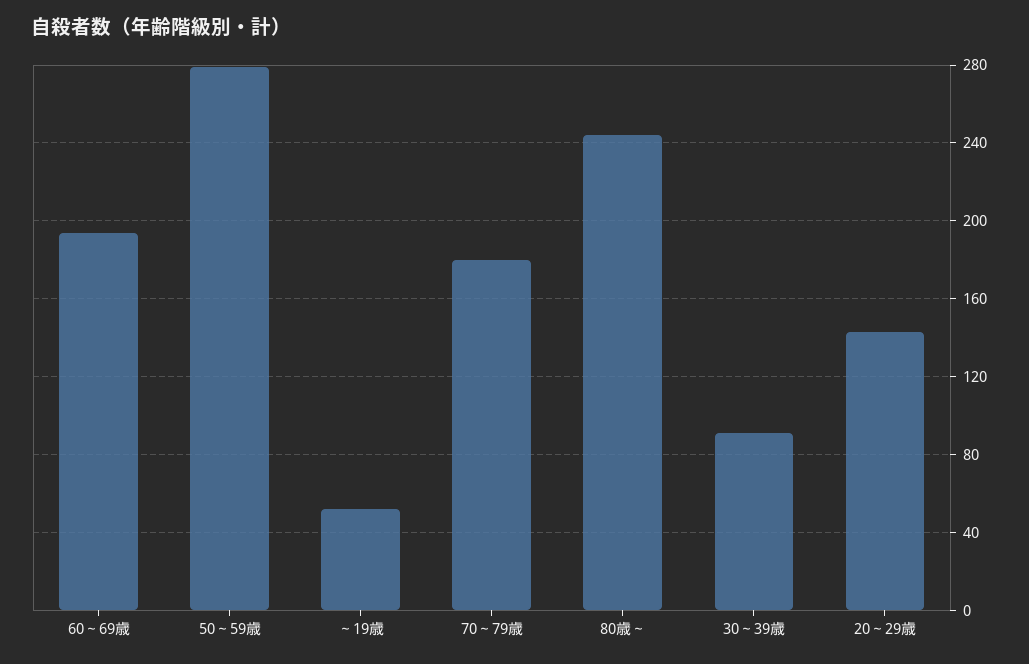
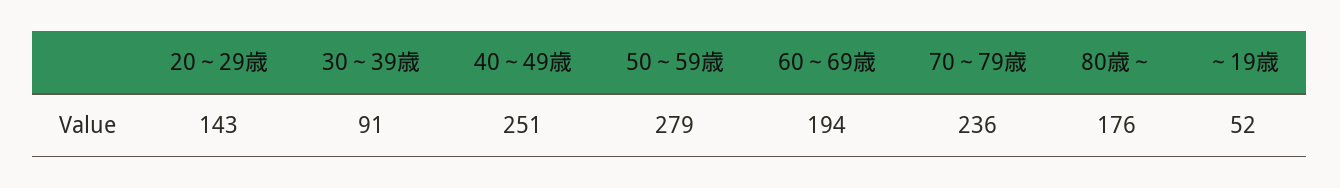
70～79歳: 180 -> 236
80歳～: 245 -> 176
40～49歳: none -> 251

